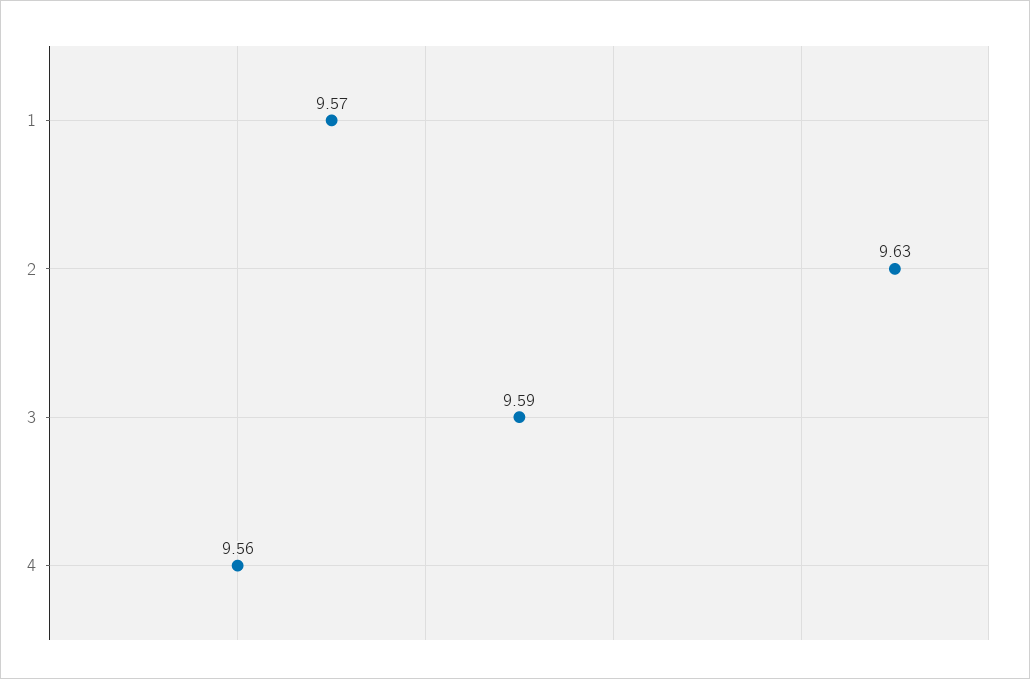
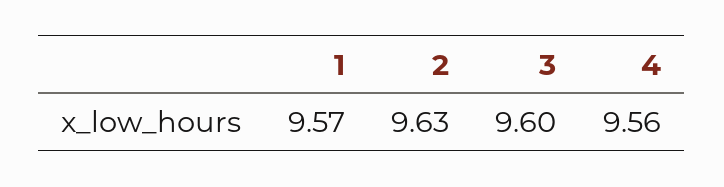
3: 9.59 -> 9.6

